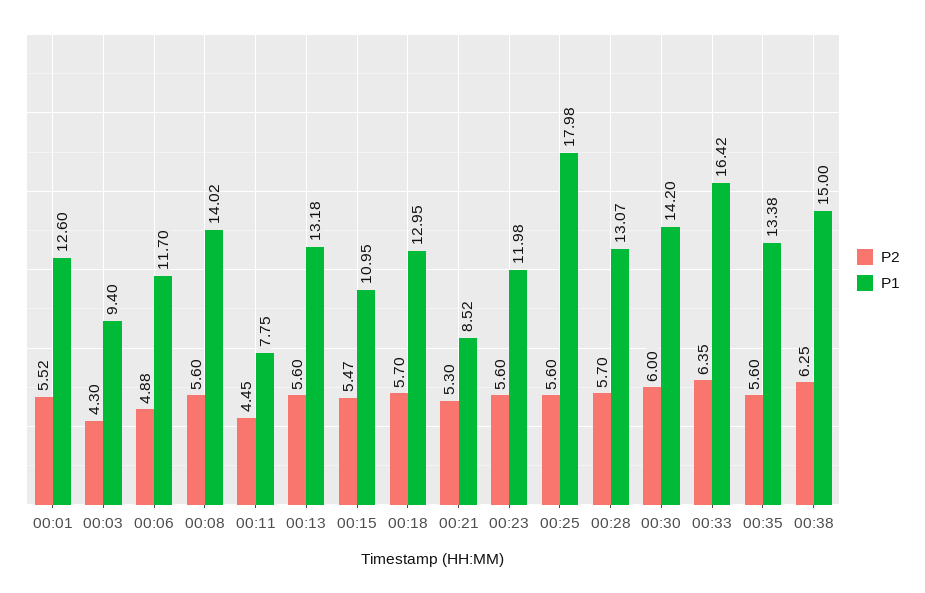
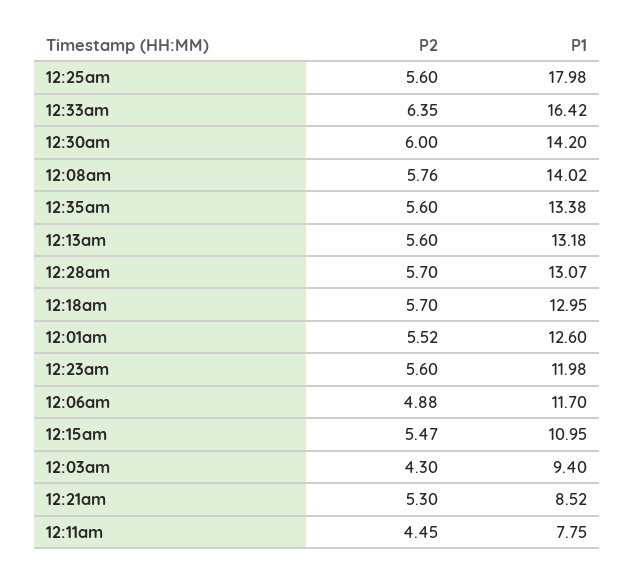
P2, 00:08: 5.6 -> 5.76
P2, 00:38: 6.25 -> none
P1, 00:38: 15 -> none

